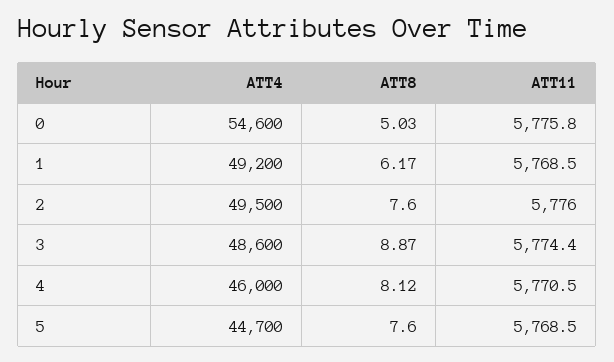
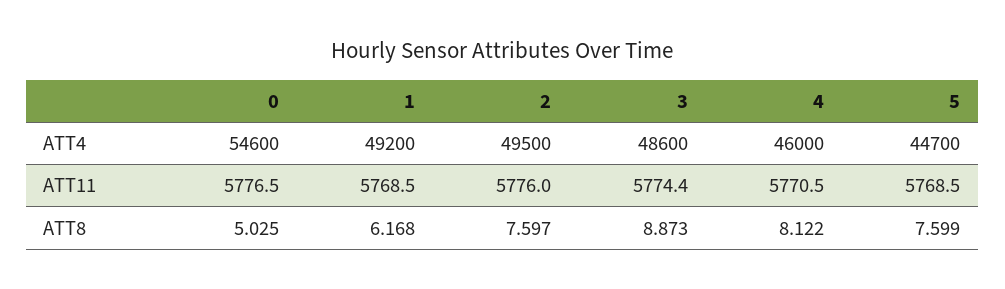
ATT11, 0: 5775.8 -> 5776.5

